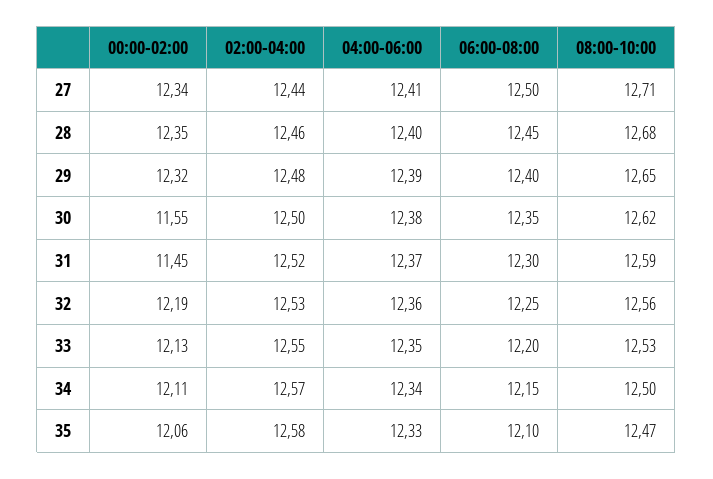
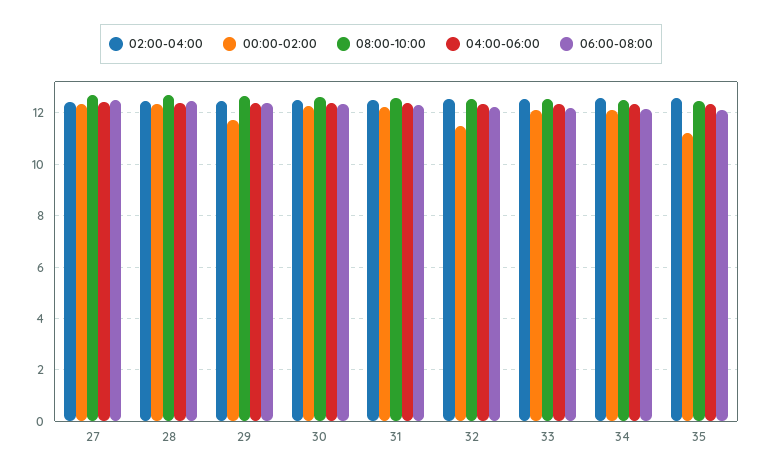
00:00-02:00, 29: 12.32 -> 11.75
00:00-02:00, 30: 11.55 -> 12.25
00:00-02:00, 31: 11.45 -> 12.25
00:00-02:00, 32: 12.19 -> 11.5
00:00-02:00, 35: 12.06 -> 11.25

